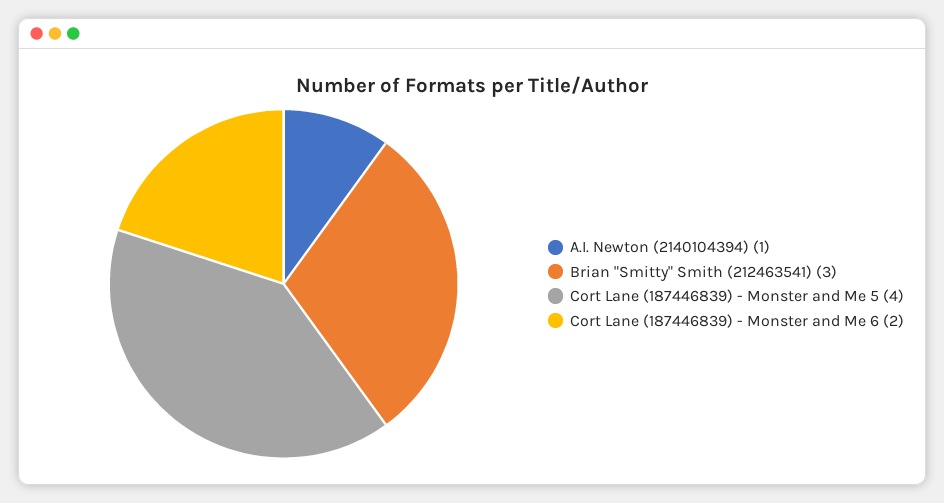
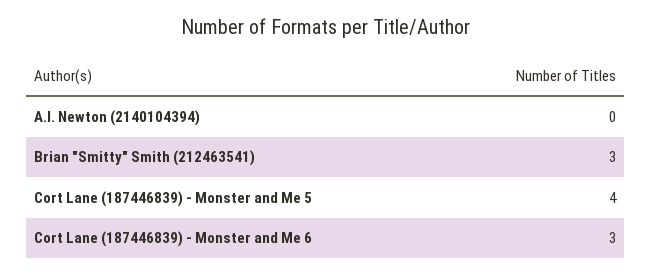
A.I. Newton (2140104394): 1 -> 0
Cort Lane (187446839) - Monster and Me 6: 2 -> 3

